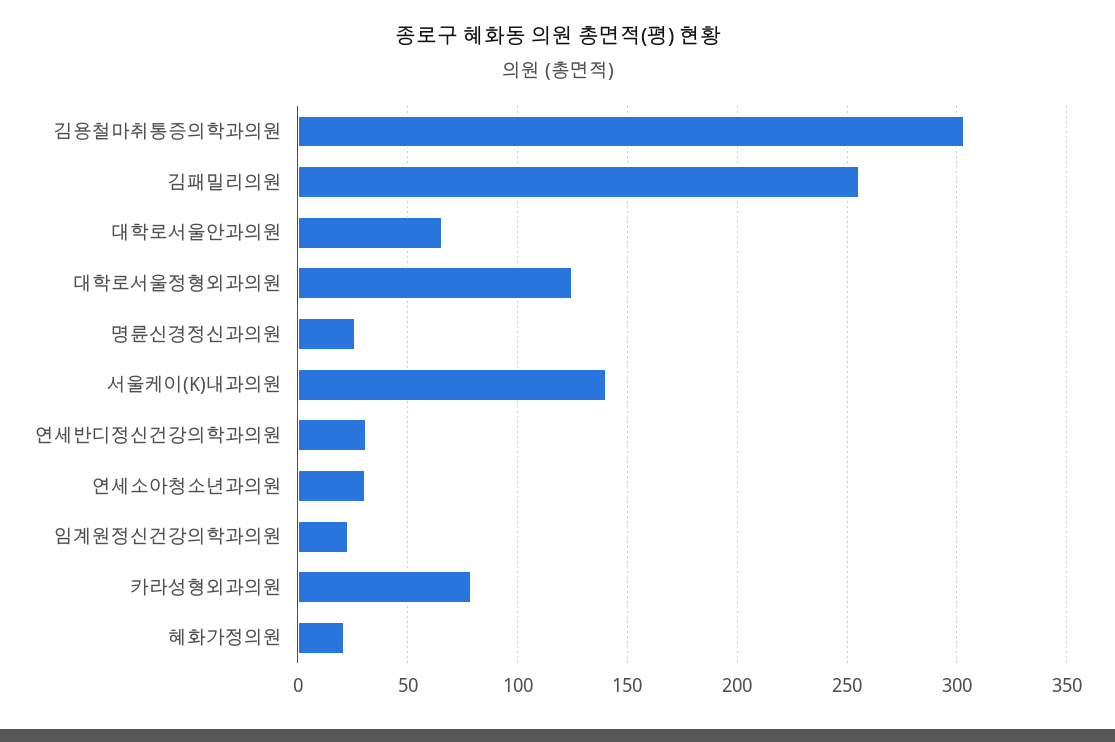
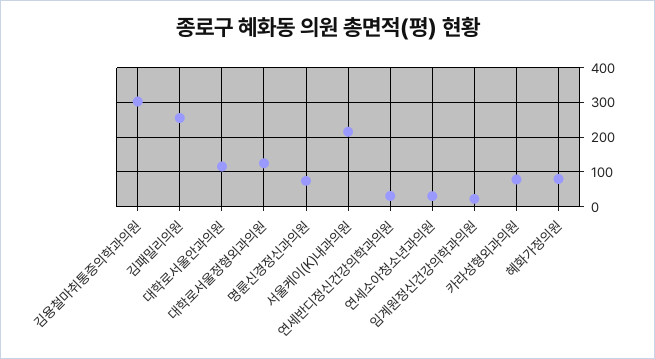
대학로서울안과의원: 65 -> 120
명륜신경정신과의원: 25 -> 80
서울케이(K)내과의원: 140 -> 220
혜화가정의원: 20 -> 80

